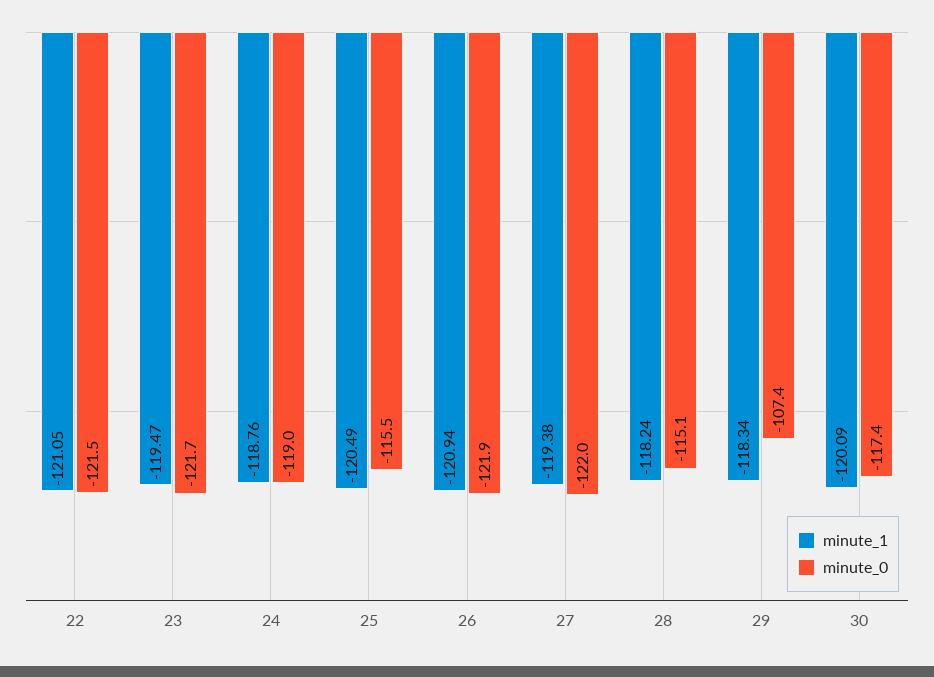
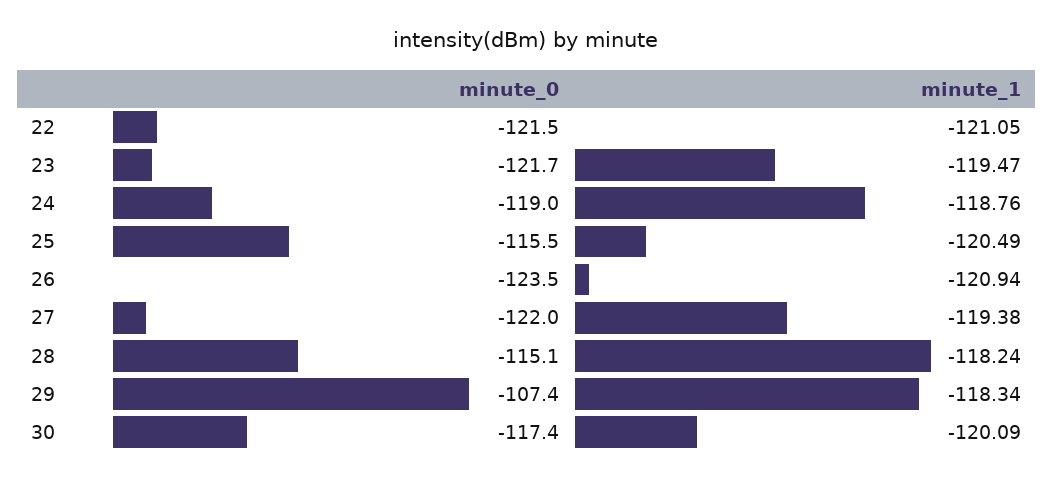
minute_0, 26: -121.9 -> -123.5

